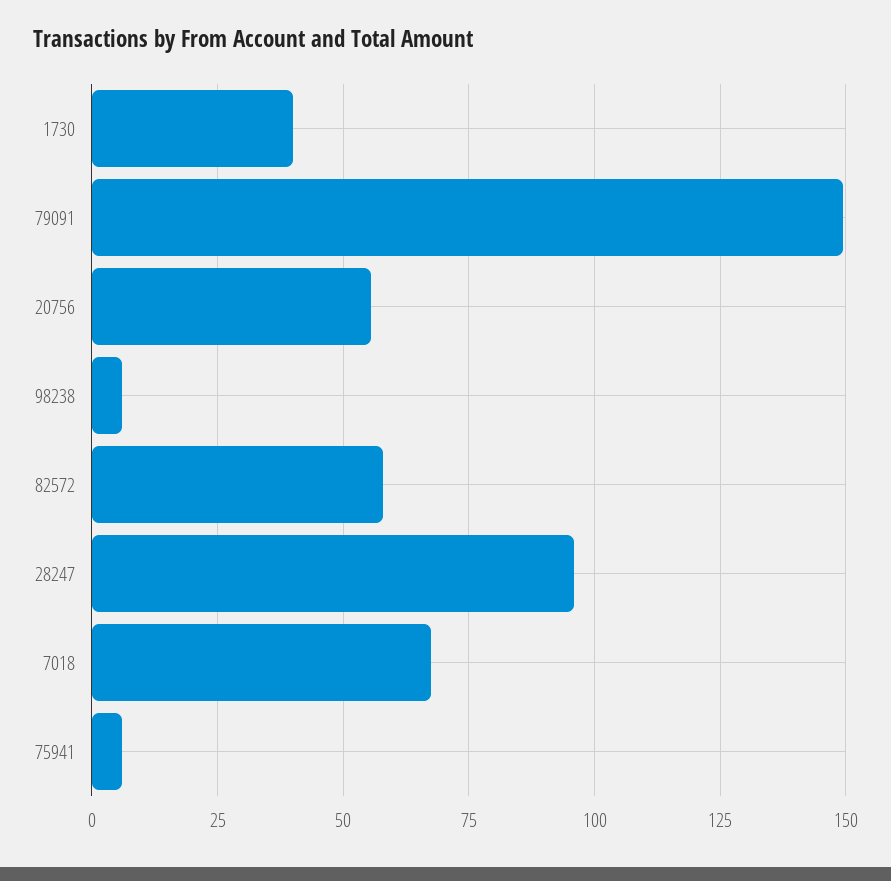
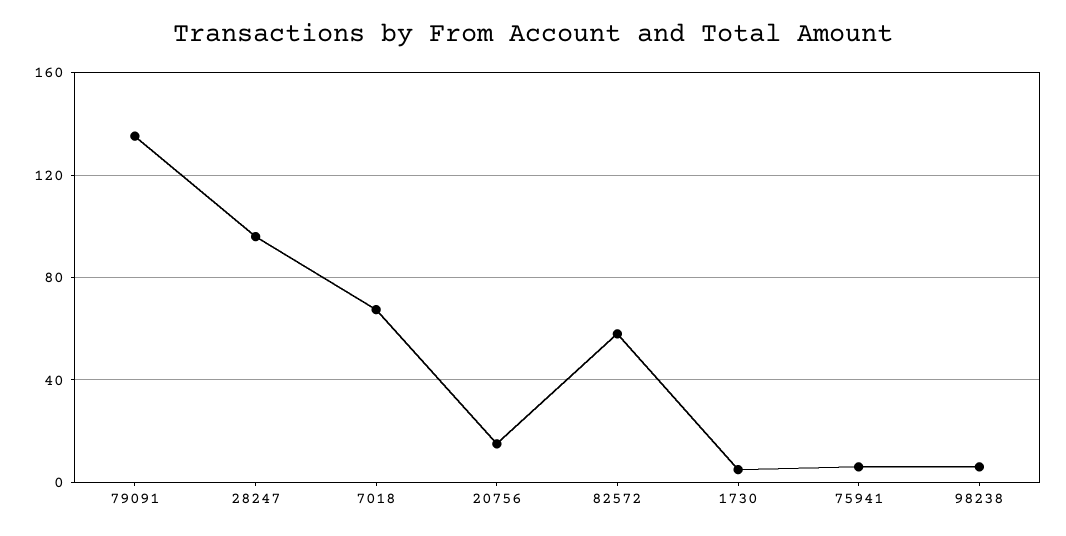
1730: 40 -> 5
79091: 150 -> 135
20756: 55 -> 15

